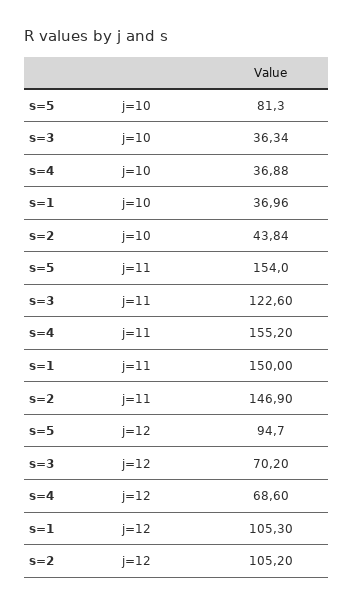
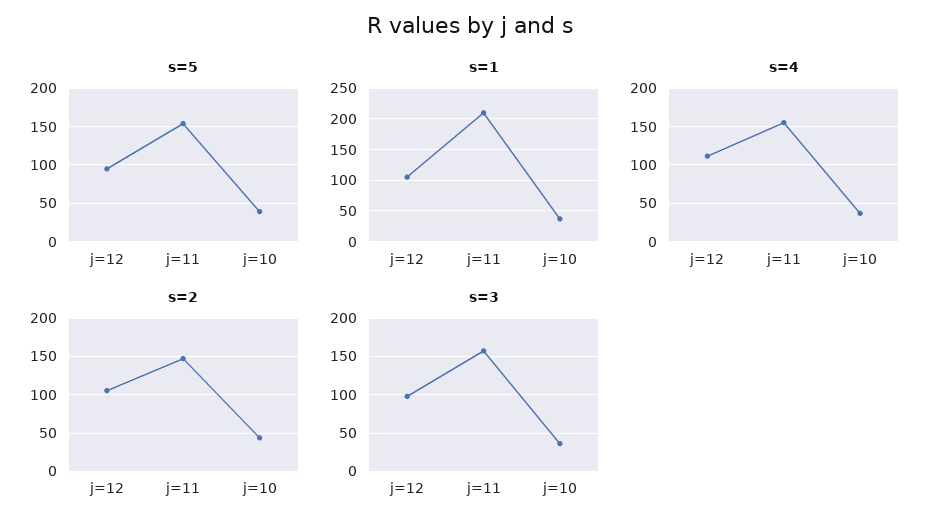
s=5, j=10: 81.3 -> 40
s=3, j=11: 122.6 -> 160
s=1, j=11: 150 -> 210
s=3, j=12: 70.2 -> 100
s=4, j=12: 68.6 -> 110

